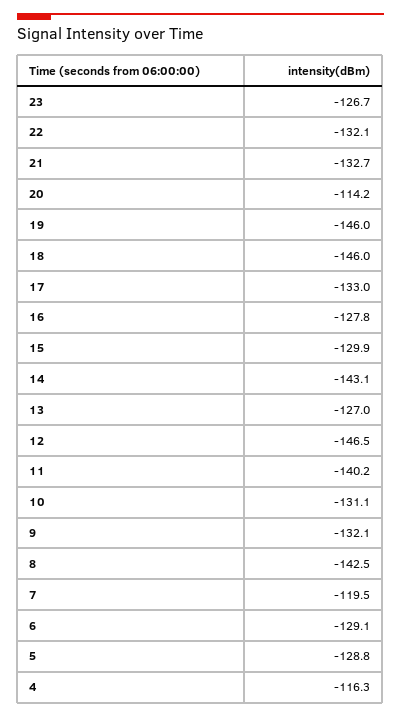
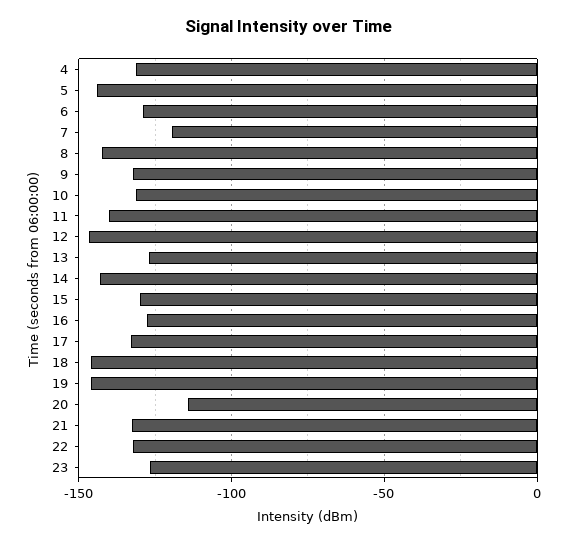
5: -128.8 -> -145
4: -116.3 -> -130

